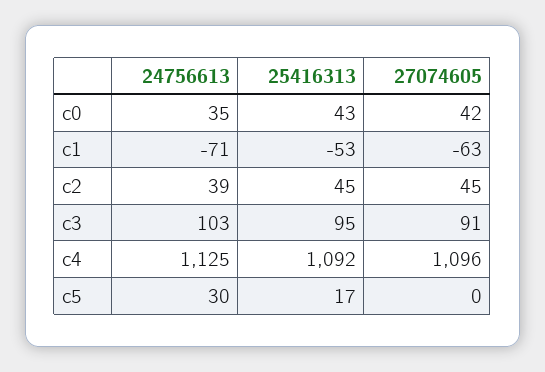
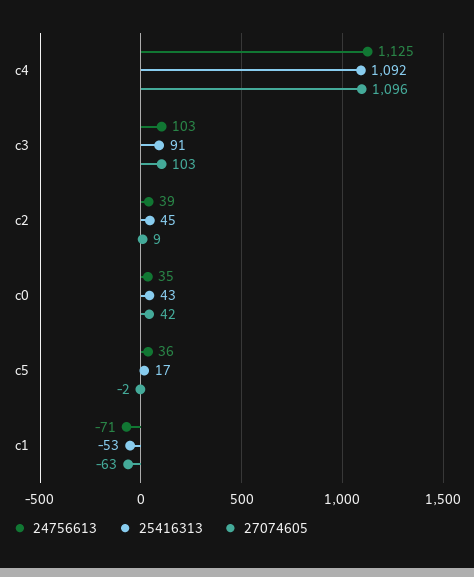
27074605, c2: 45 -> 9
25416313, c3: 95 -> 91
27074605, c3: 91 -> 103
24756613, c5: 30 -> 36
27074605, c5: 0 -> -2

